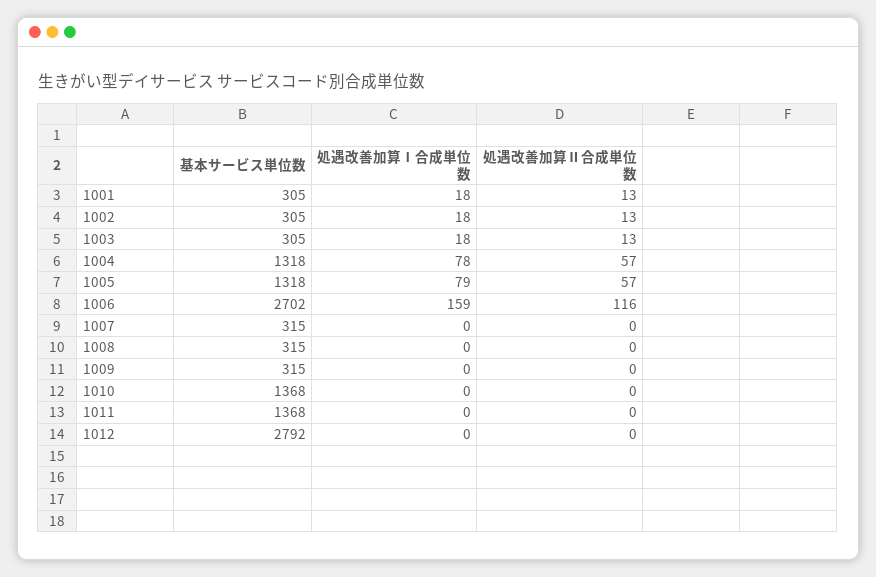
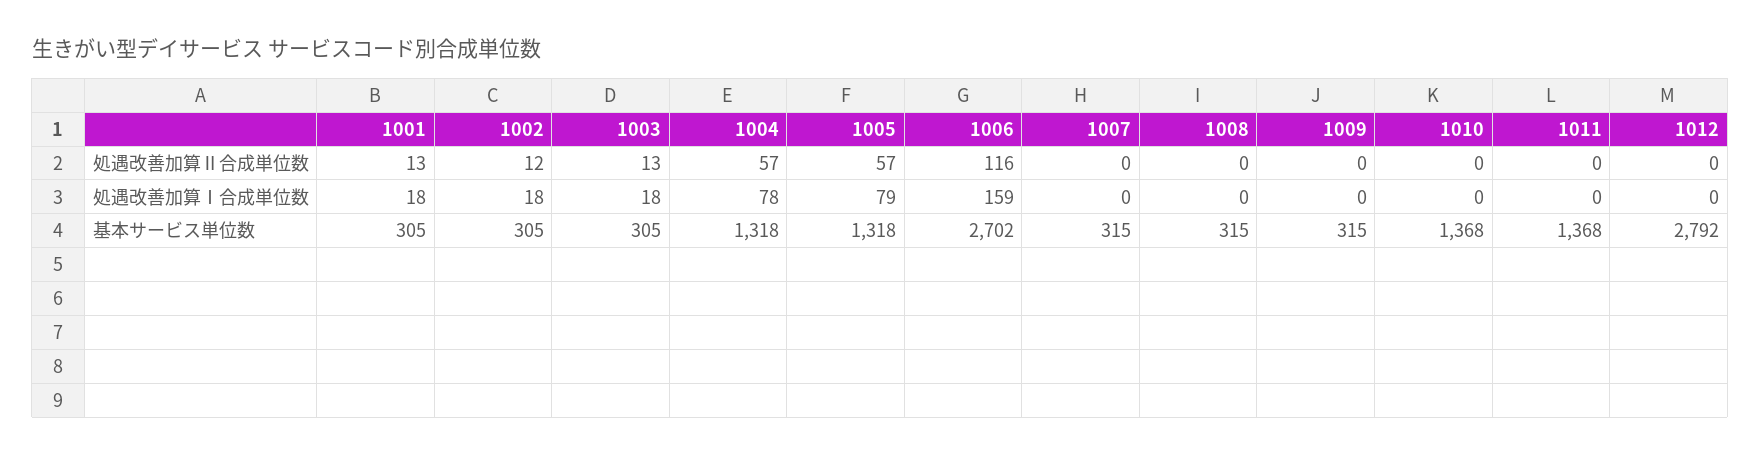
処遇改善加算Ⅱ合成単位数, 1002: 13 -> 12

